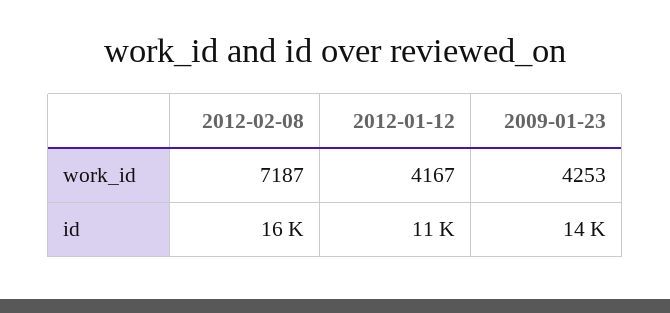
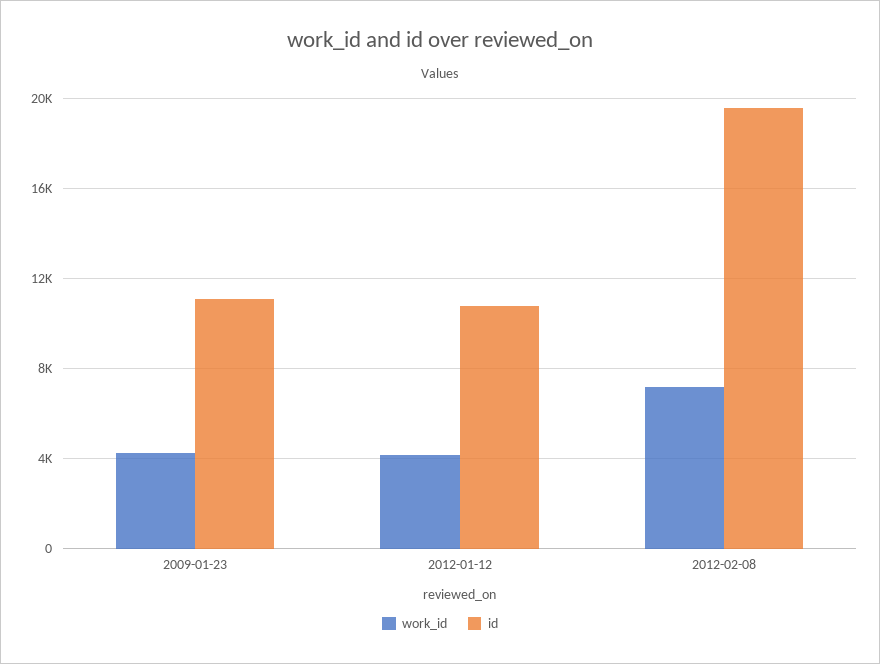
id, 2012-02-08: 16000 -> 19500
id, 2009-01-23: 14000 -> 11000

